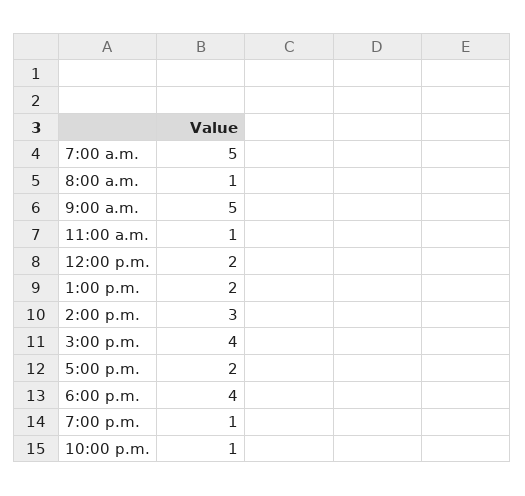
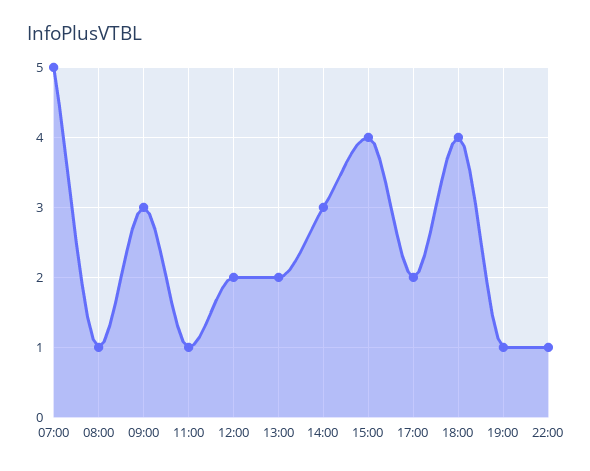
9:00 a.m.: 5 -> 3

